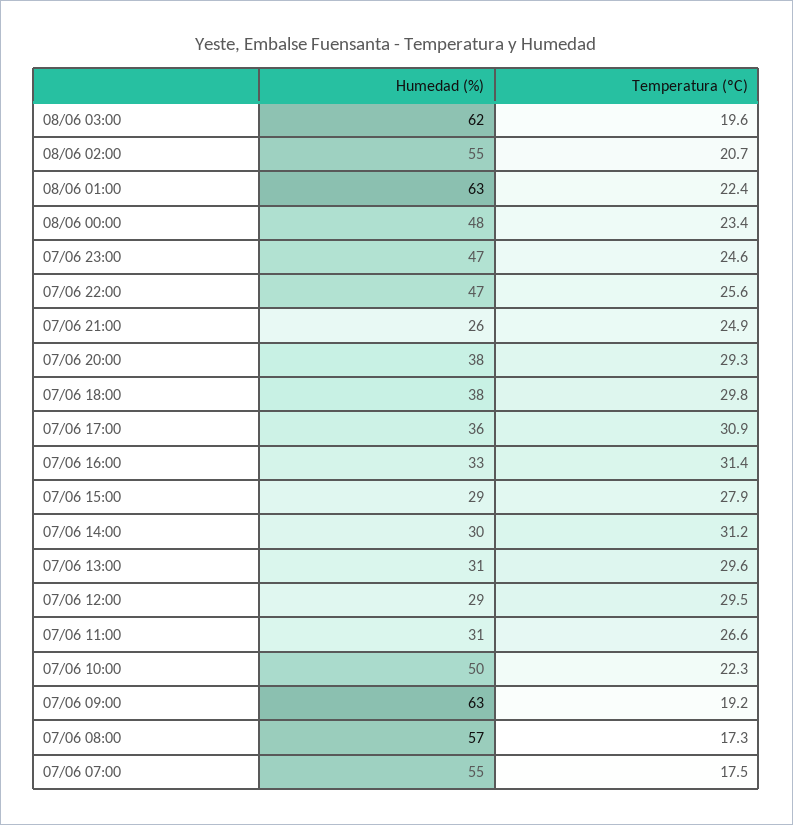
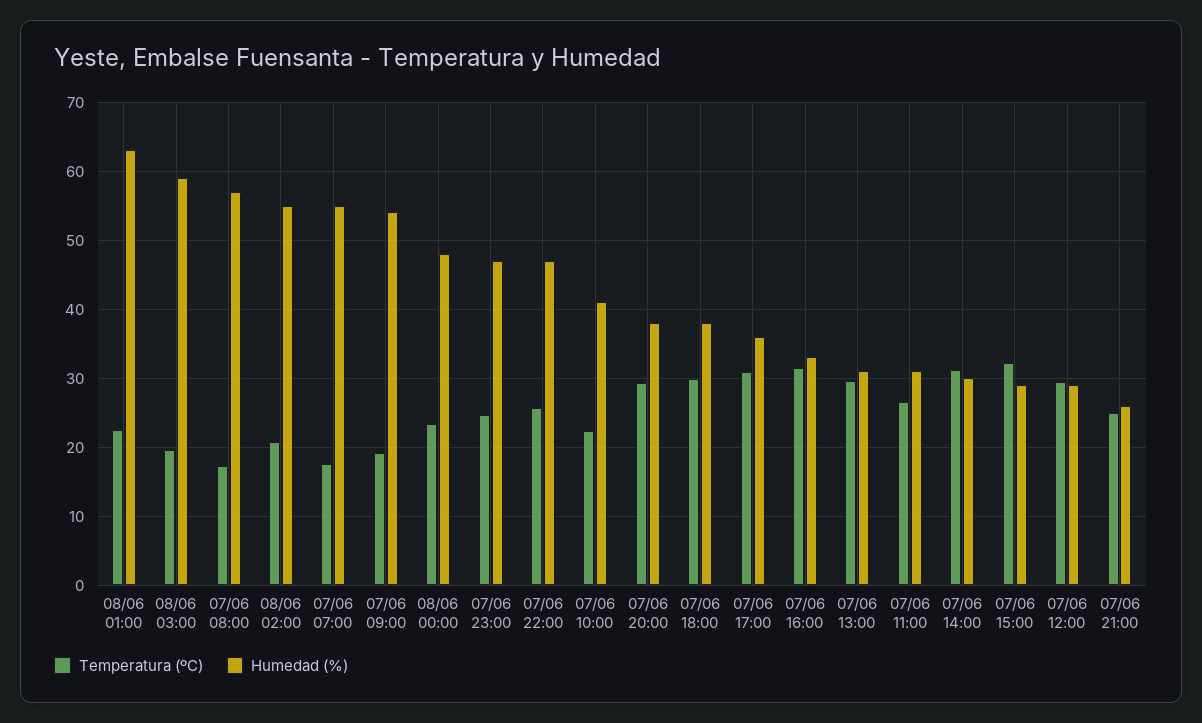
Humedad (%), 08/06 03:00: 62 -> 59
Temperatura (ºC), 07/06 15:00: 27.9 -> 32
Humedad (%), 07/06 10:00: 50 -> 41
Humedad (%), 07/06 09:00: 63 -> 54

